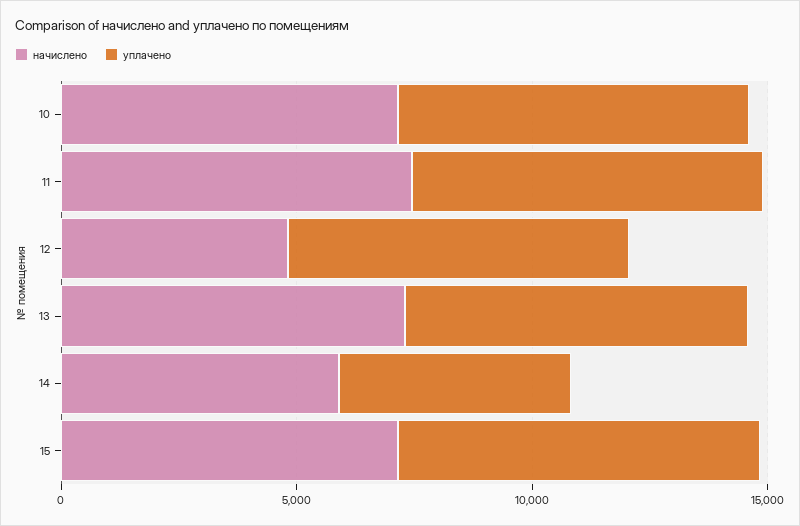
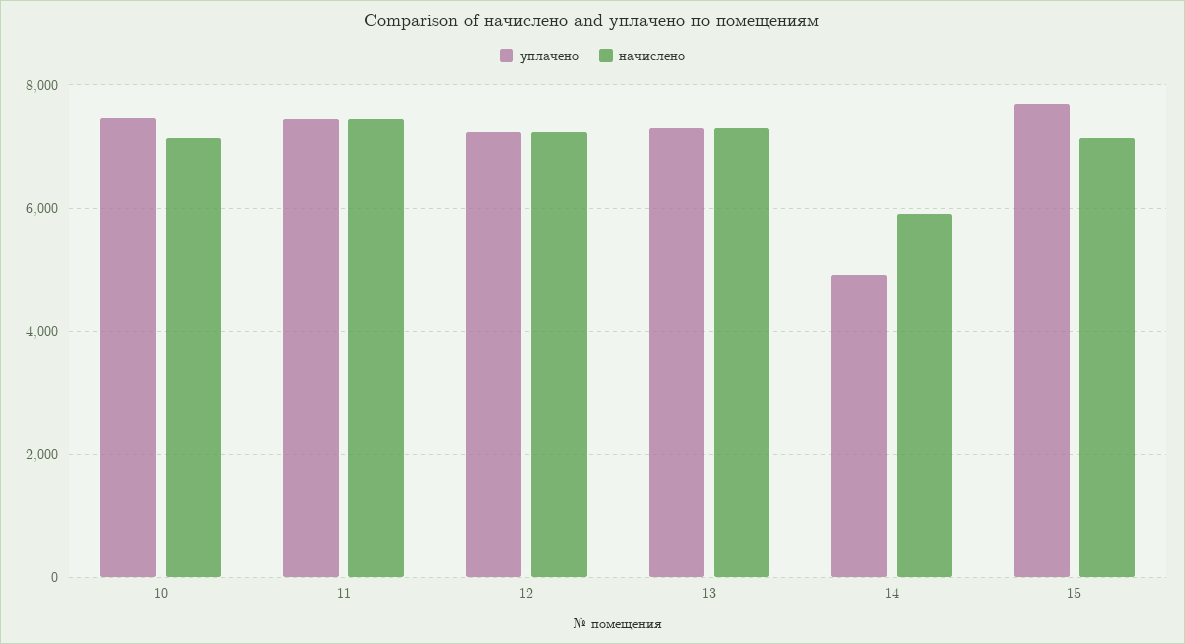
начислено, 12: 5000 -> 7200

